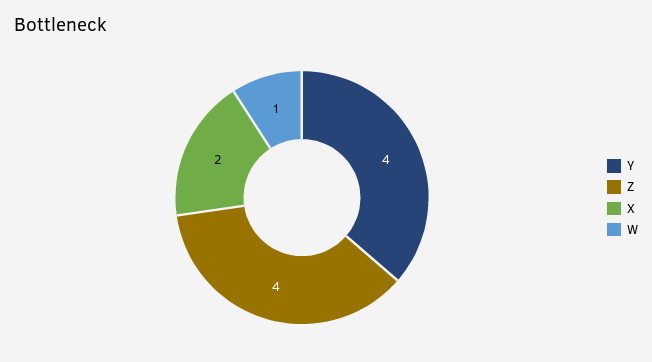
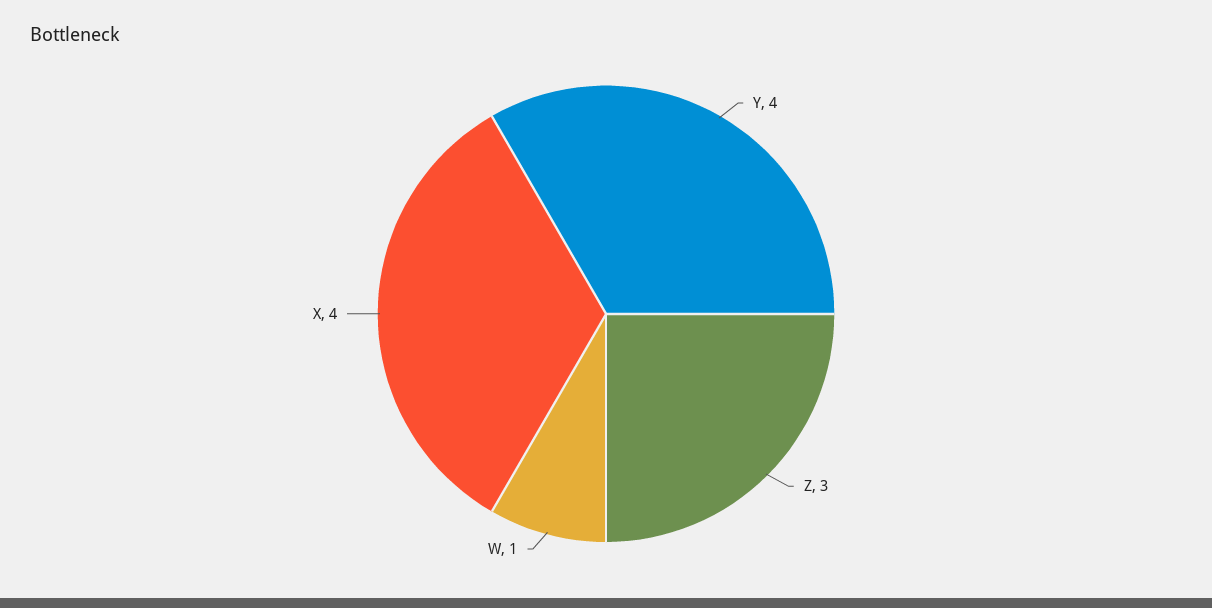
Z: 4 -> 3
X: 2 -> 4

